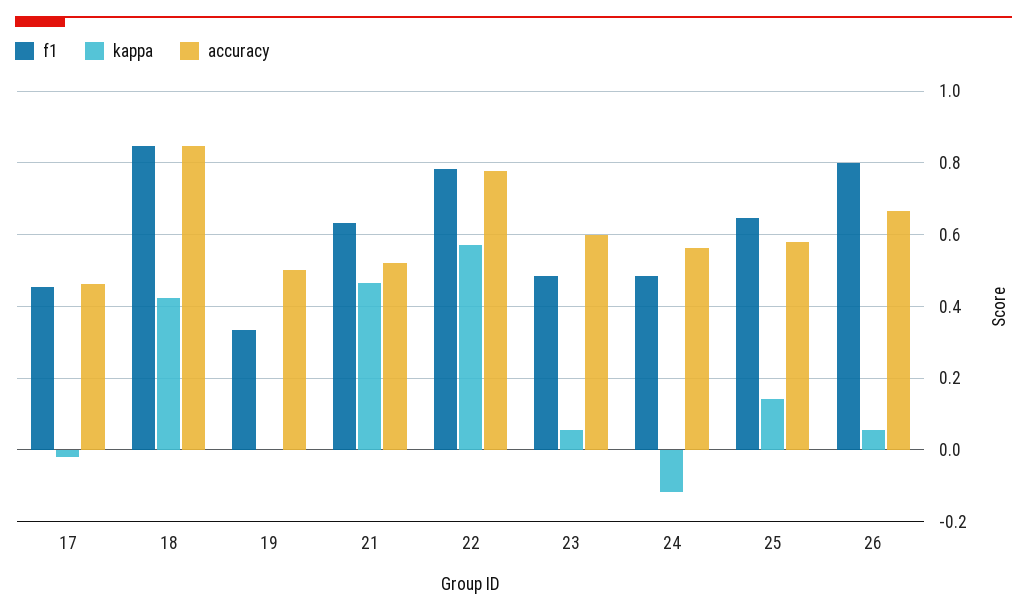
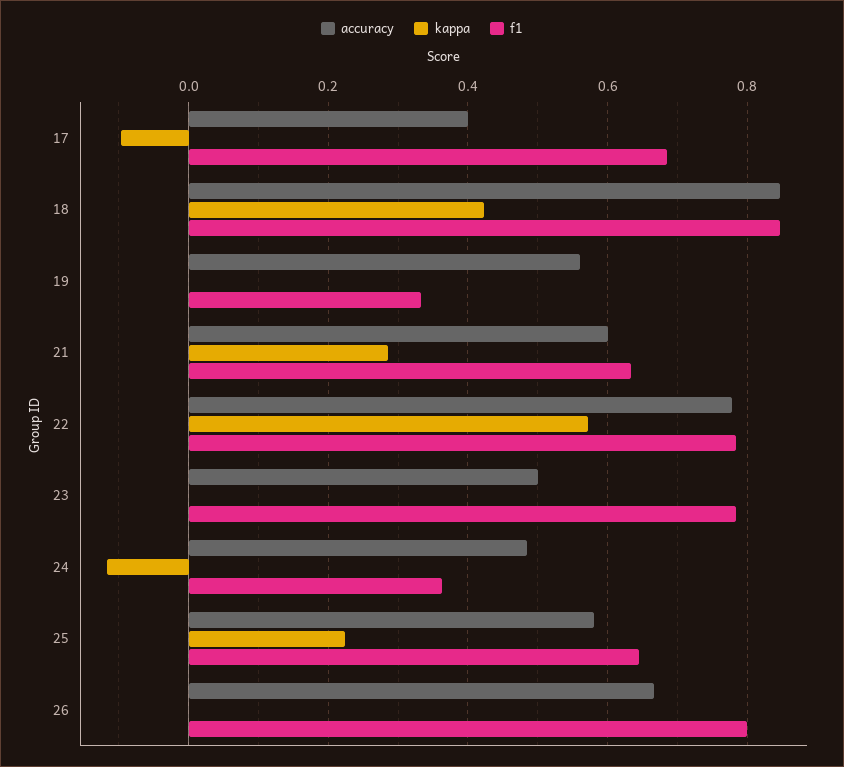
f1, 17: 0.46 -> 0.68
kappa, 17: -0.02 -> -0.1
accuracy, 17: 0.46 -> 0.4
accuracy, 19: 0.5 -> 0.56
kappa, 21: 0.46 -> 0.28
accuracy, 21: 0.52 -> 0.6
f1, 23: 0.48 -> 0.78
kappa, 23: 0.06 -> 0
accuracy, 23: 0.6 -> 0.5
f1, 24: 0.48 -> 0.36
accuracy, 24: 0.56 -> 0.48
kappa, 25: 0.14 -> 0.22
kappa, 26: 0.06 -> 0

